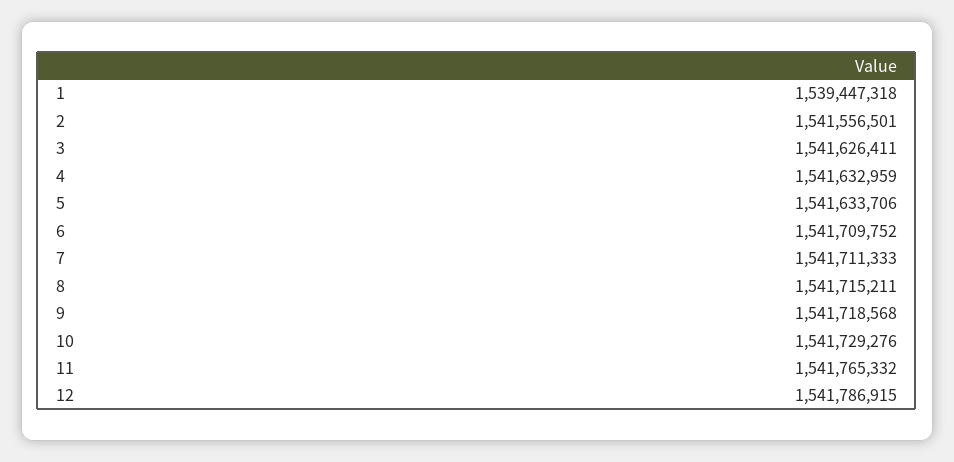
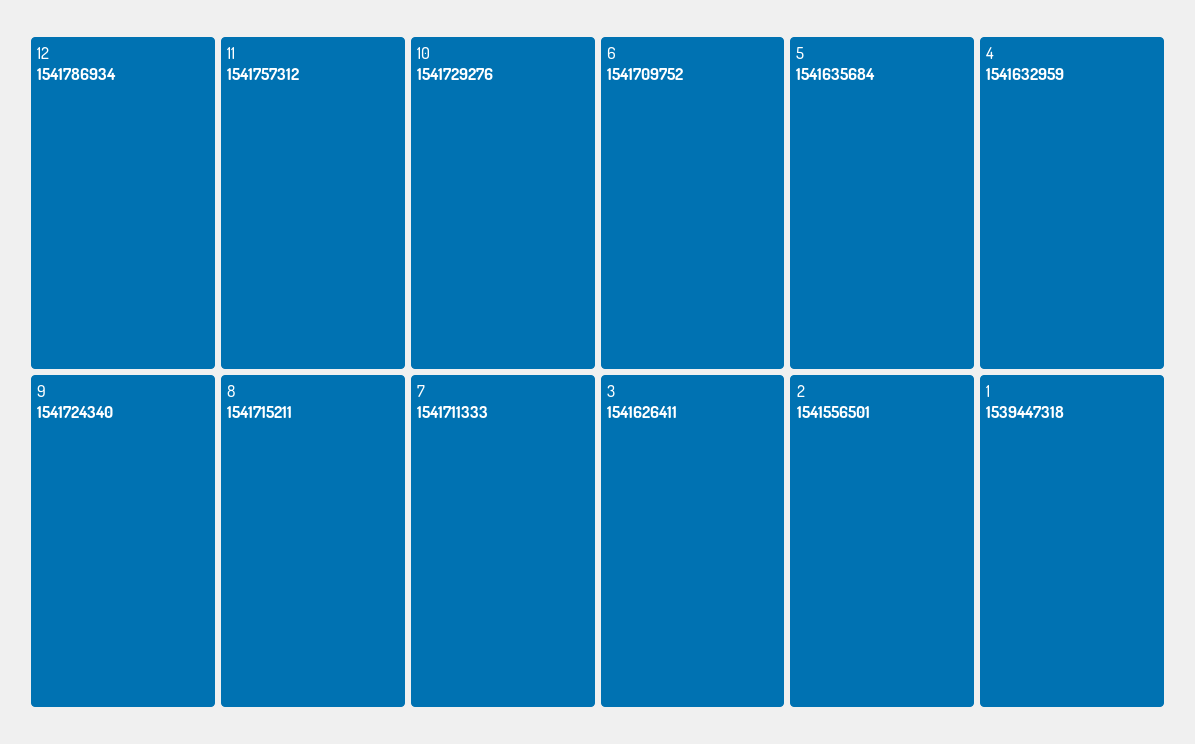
5: 1541633706 -> 1541635684
9: 1541718568 -> 1541724340
11: 1541765332 -> 1541757312
12: 1541786915 -> 1541786934

